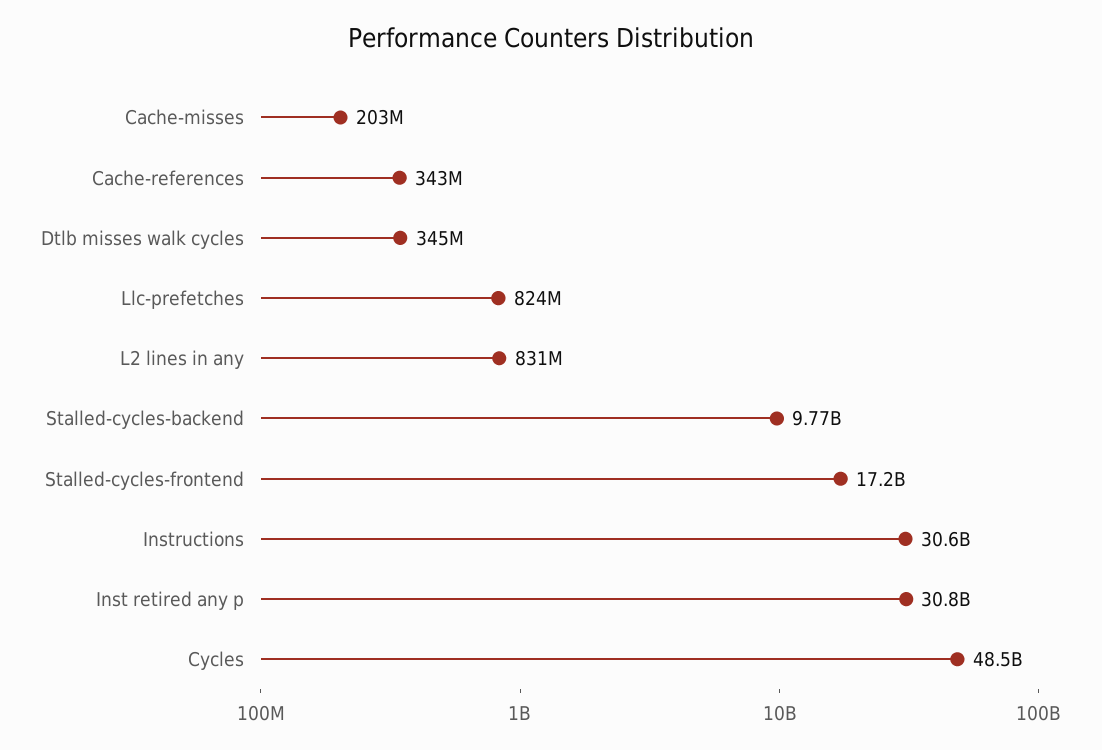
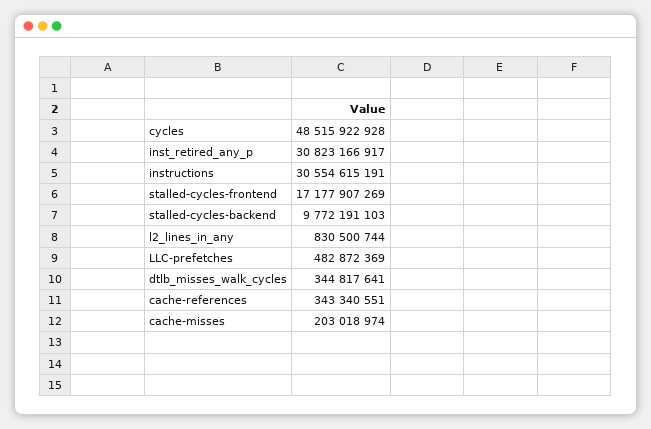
Llc-prefetches: 824000000 -> 482872369

